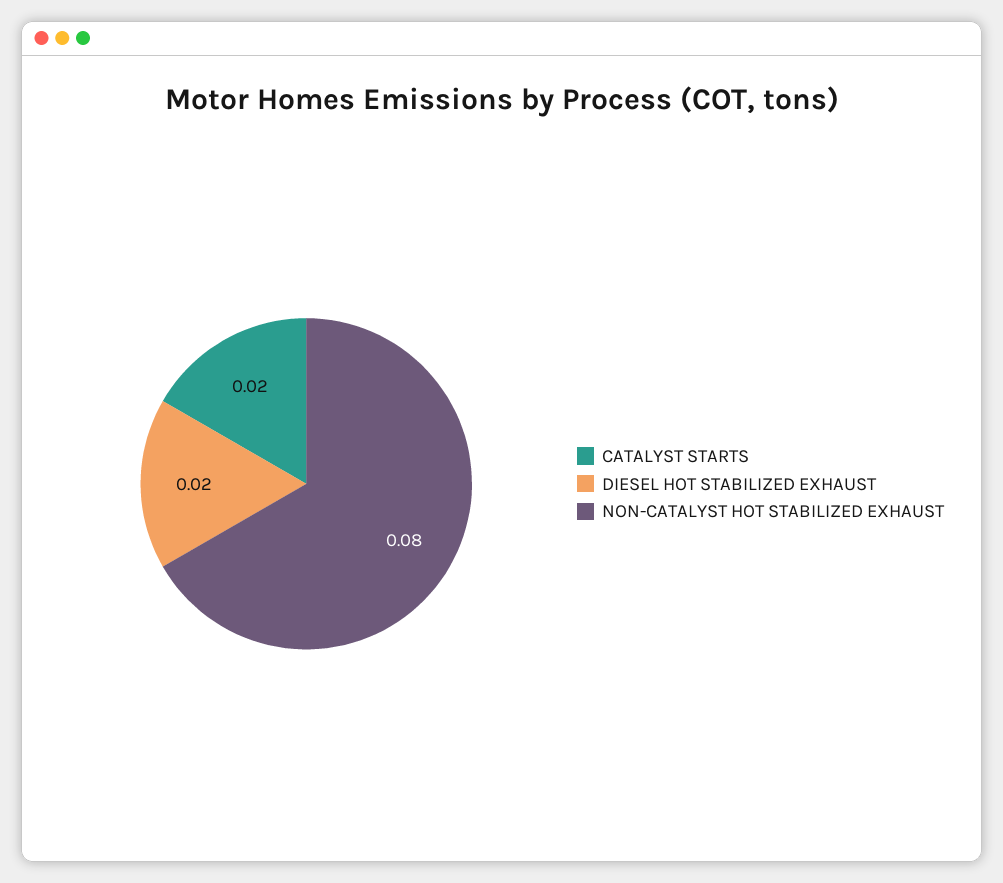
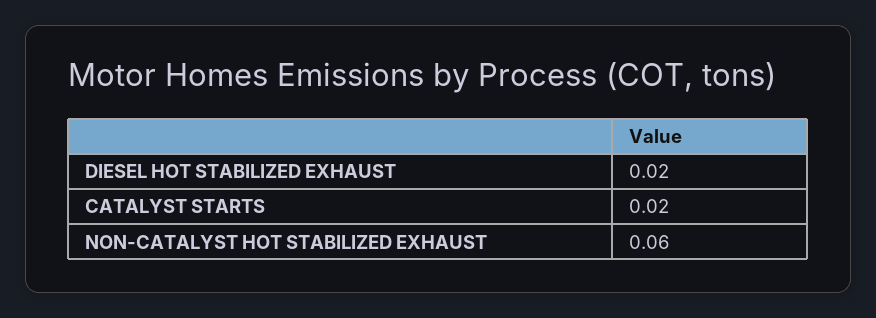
NON-CATALYST HOT STABILIZED EXHAUST: 0.08 -> 0.06

